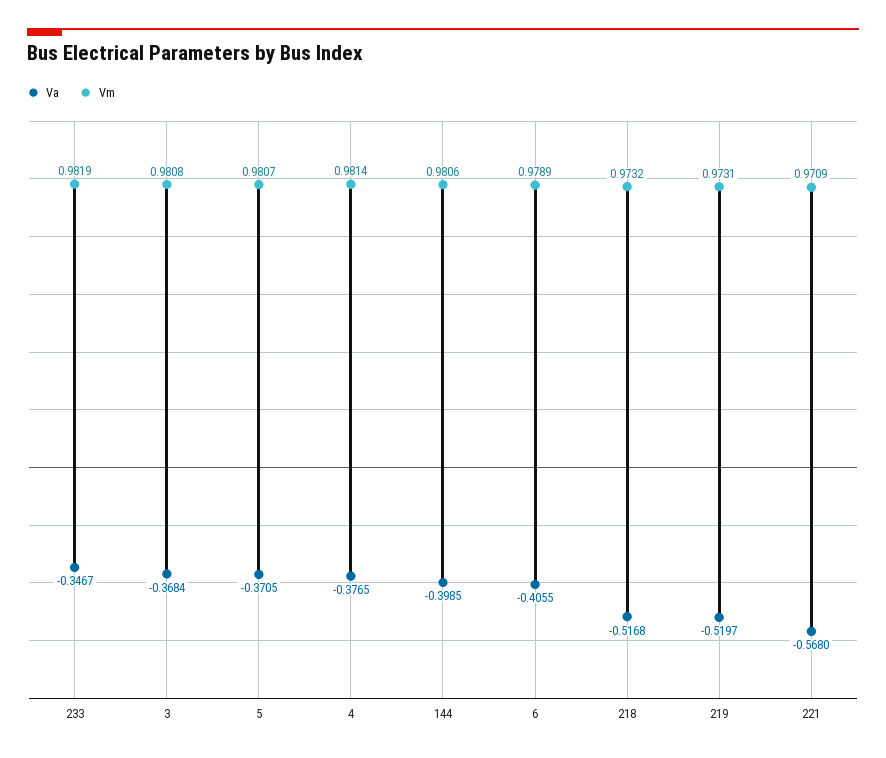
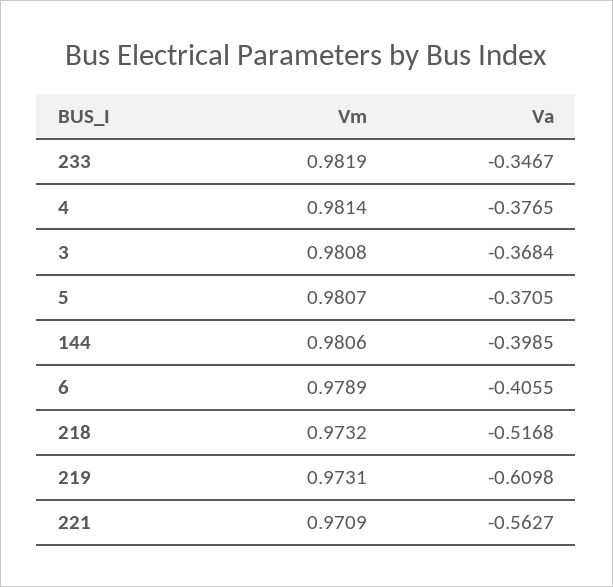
Va, 219: -0.5197 -> -0.6098
Va, 221: -0.568 -> -0.5627

